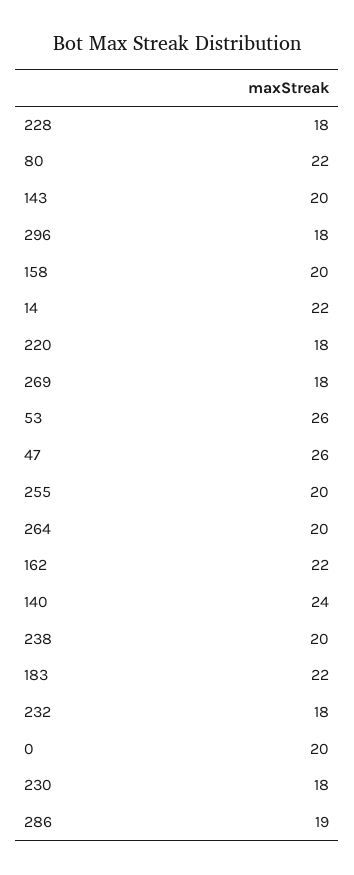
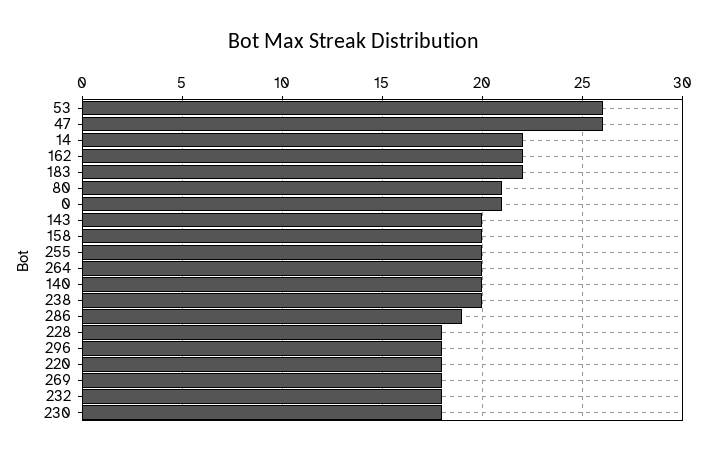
80: 22 -> 21
140: 24 -> 20
0: 20 -> 21

